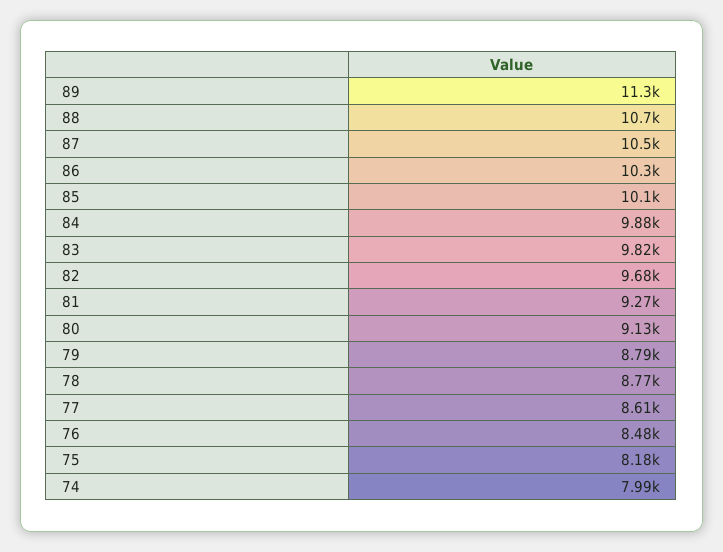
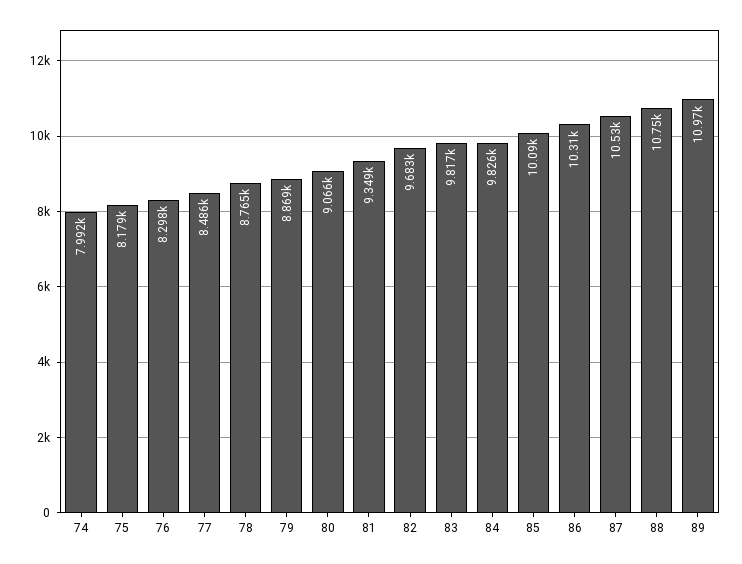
89: 11300 -> 10970
84: 9880 -> 9826
81: 9270 -> 9349
80: 9130 -> 9066
79: 8790 -> 8869
77: 8610 -> 8486
76: 8480 -> 8298

